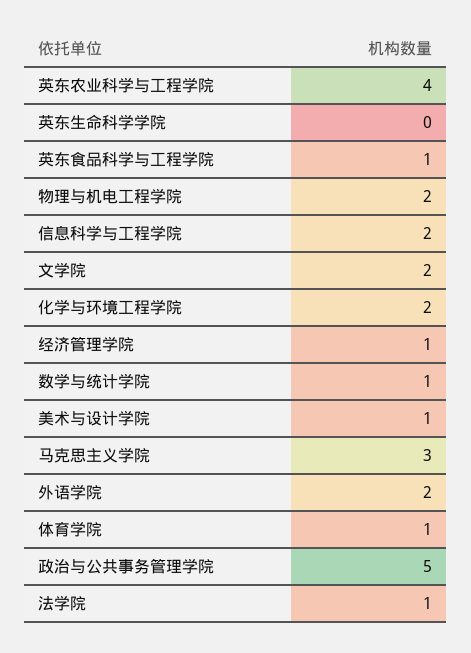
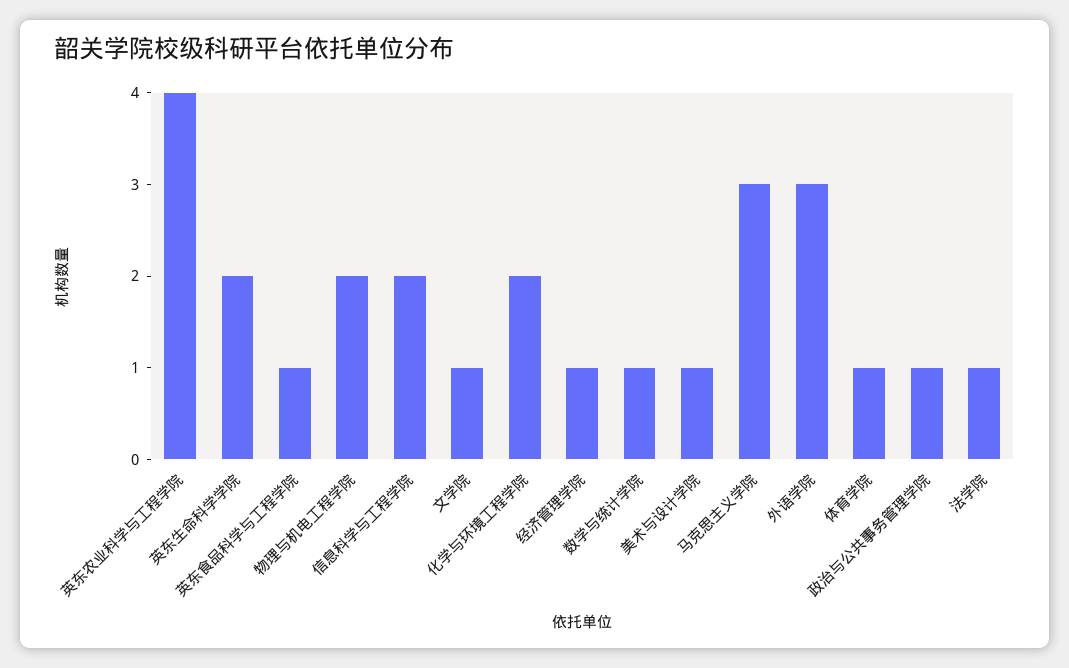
英东生命科学学院: 0 -> 2
文学院: 2 -> 1
外语学院: 2 -> 3
政治与公共事务管理学院: 5 -> 1

